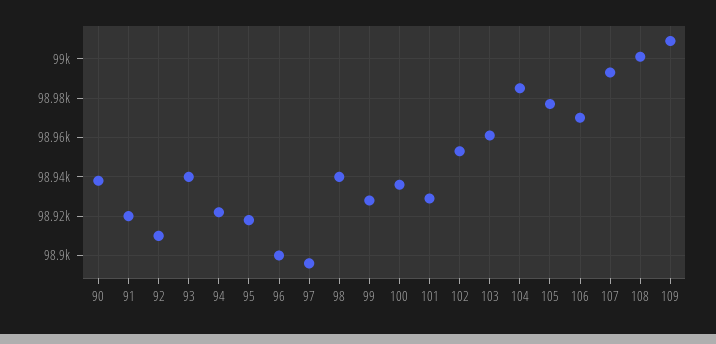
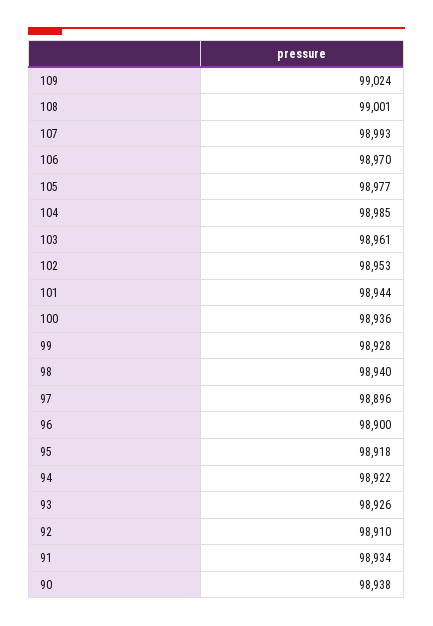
91: 98920 -> 98934
93: 98940 -> 98926
101: 98930 -> 98944
109: 99010 -> 99024

